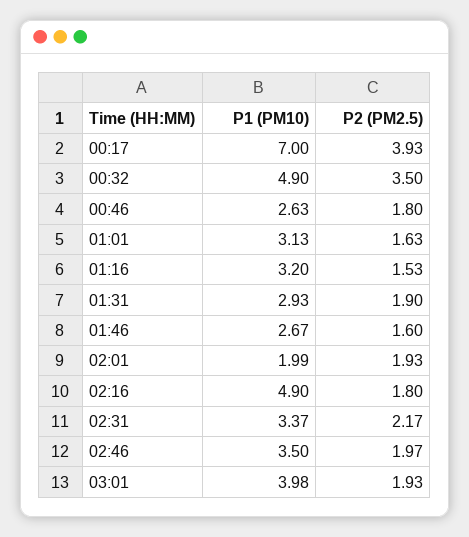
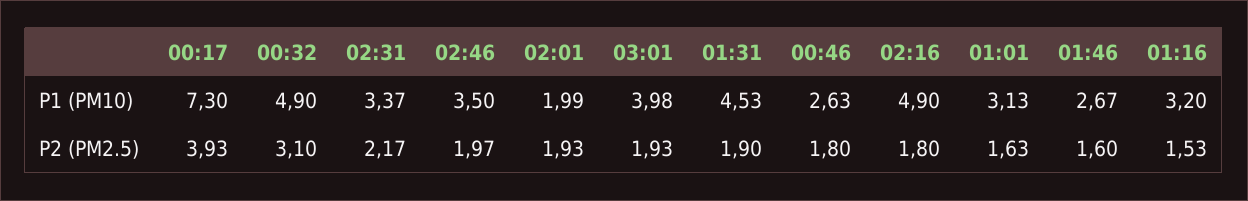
P1 (PM10), 00:17: 7 -> 7.3
P2 (PM2.5), 00:32: 3.5 -> 3.1
P1 (PM10), 01:31: 2.93 -> 4.53

